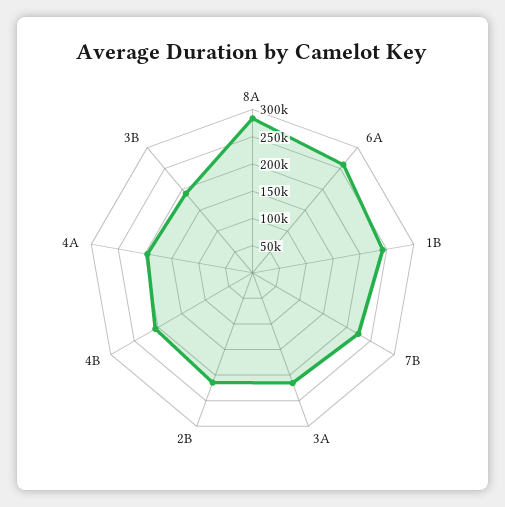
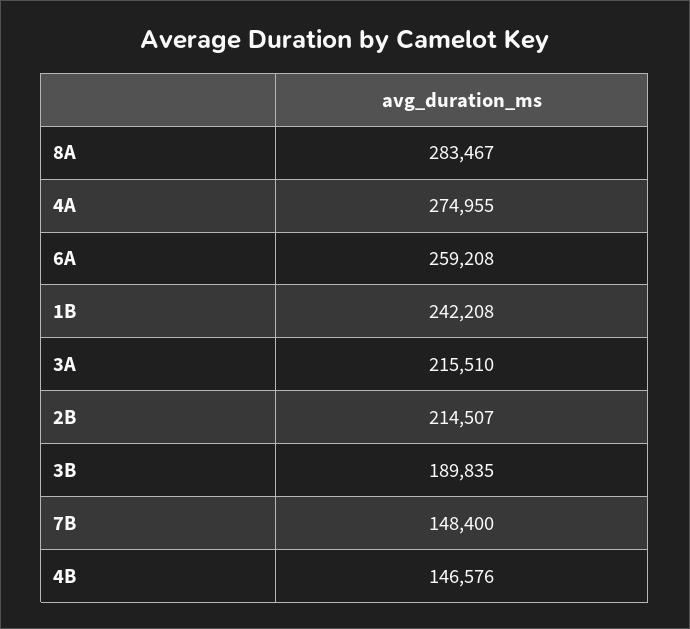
7B: 225000 -> 148400
4B: 200000 -> 146576
4A: 200000 -> 274955

